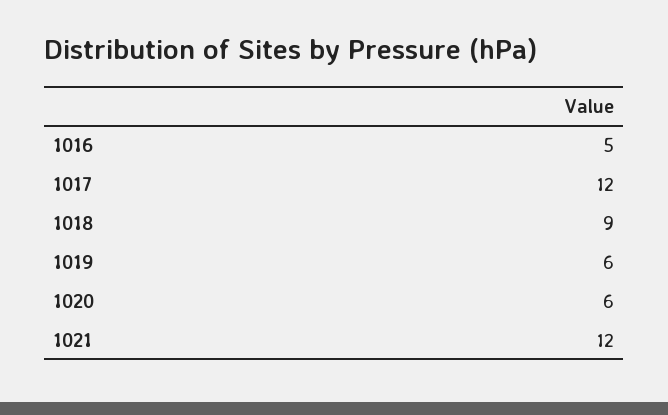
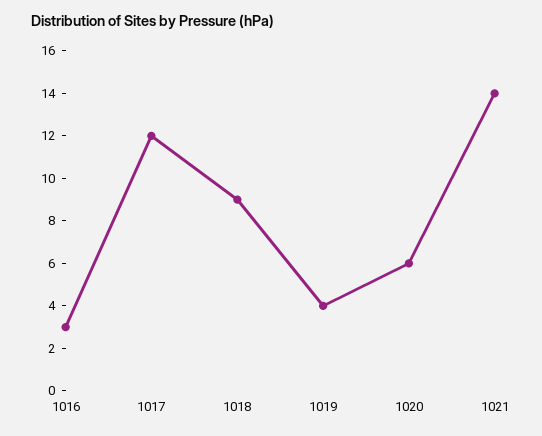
1016: 5 -> 3
1019: 6 -> 4
1021: 12 -> 14

